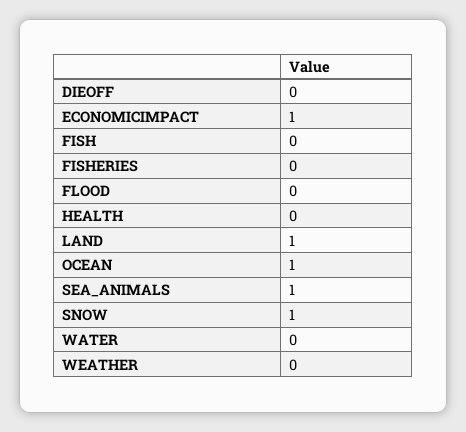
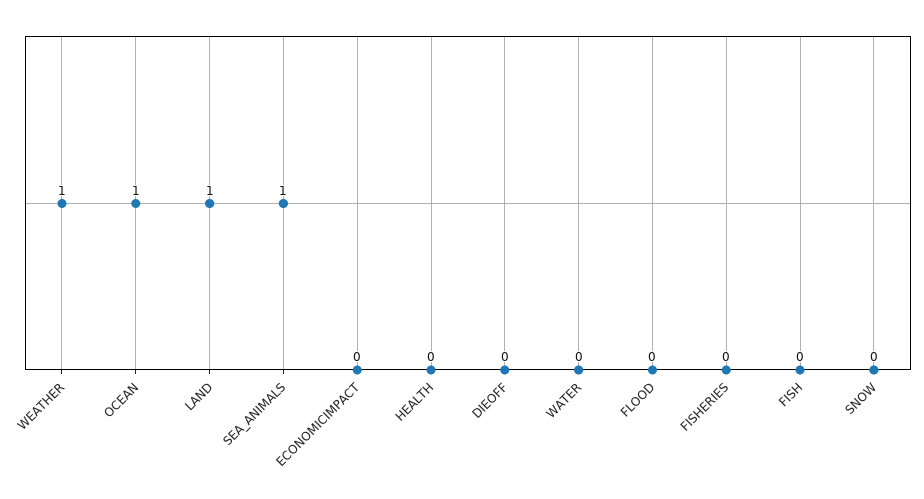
ECONOMICIMPACT: 1 -> 0
SNOW: 1 -> 0
WEATHER: 0 -> 1

